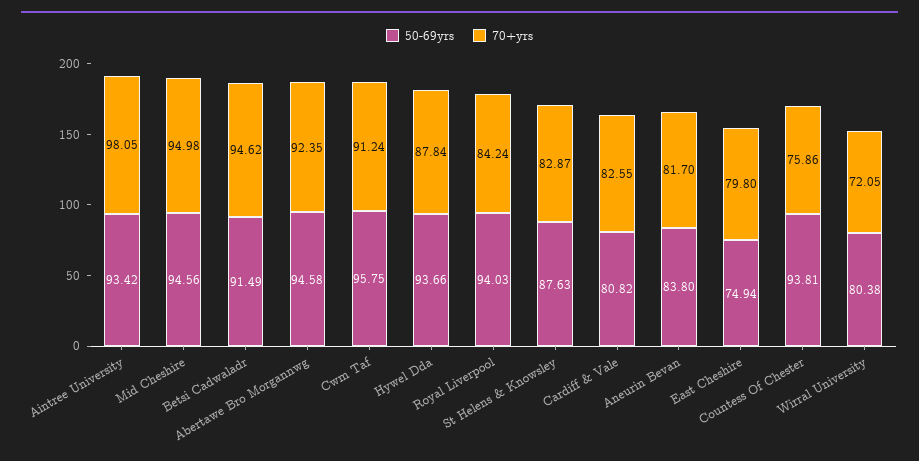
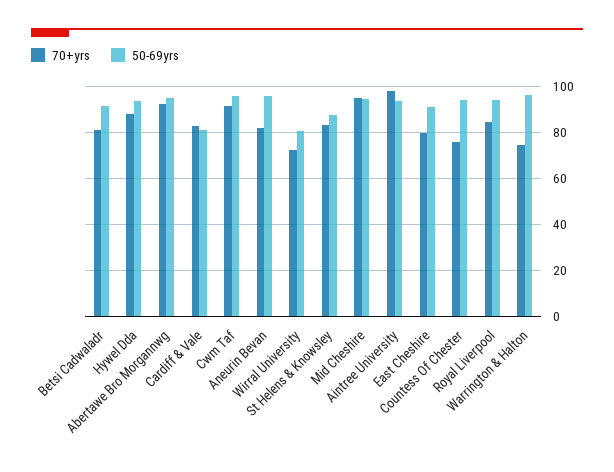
70+yrs, Betsi Cadwaladr: 94.62 -> 80
50-69yrs, Aneurin Bevan: 83.8 -> 95
50-69yrs, East Cheshire: 74.94 -> 90
70+yrs, Warrington & Halton: none -> 75
50-69yrs, Warrington & Halton: none -> 95

